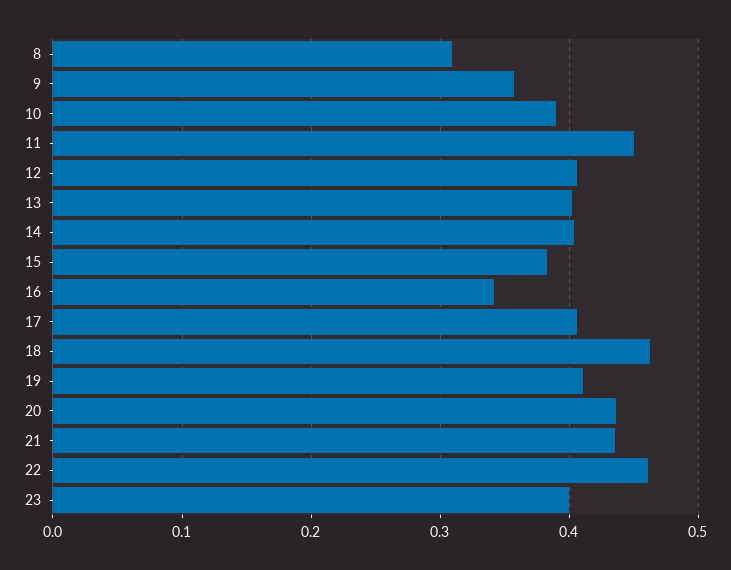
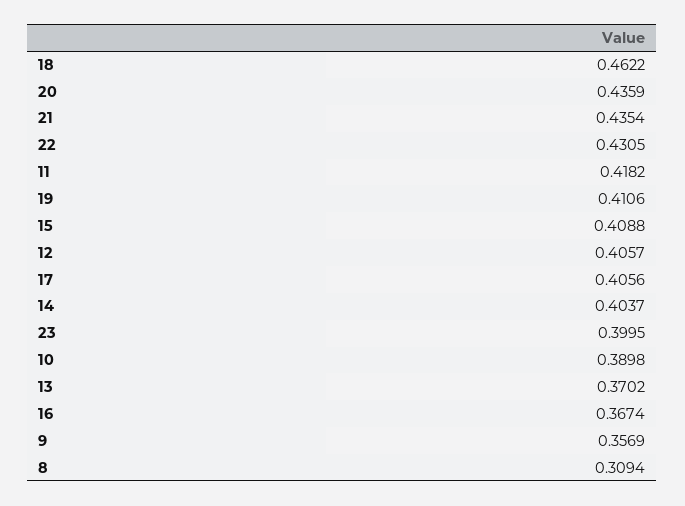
11: 0.45 -> 0.4182
13: 0.4 -> 0.3702
15: 0.38 -> 0.4088
16: 0.34 -> 0.3674
22: 0.46 -> 0.4305

